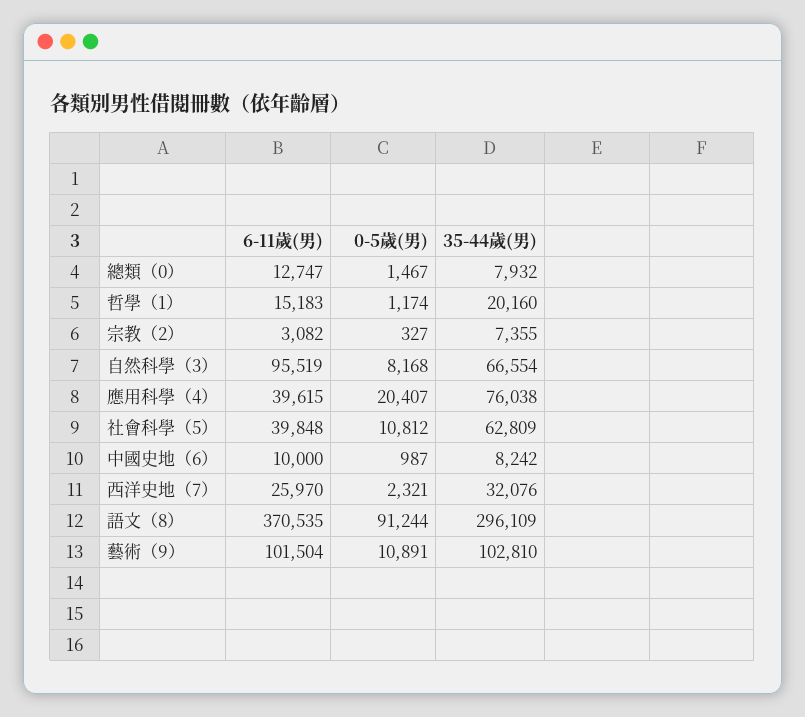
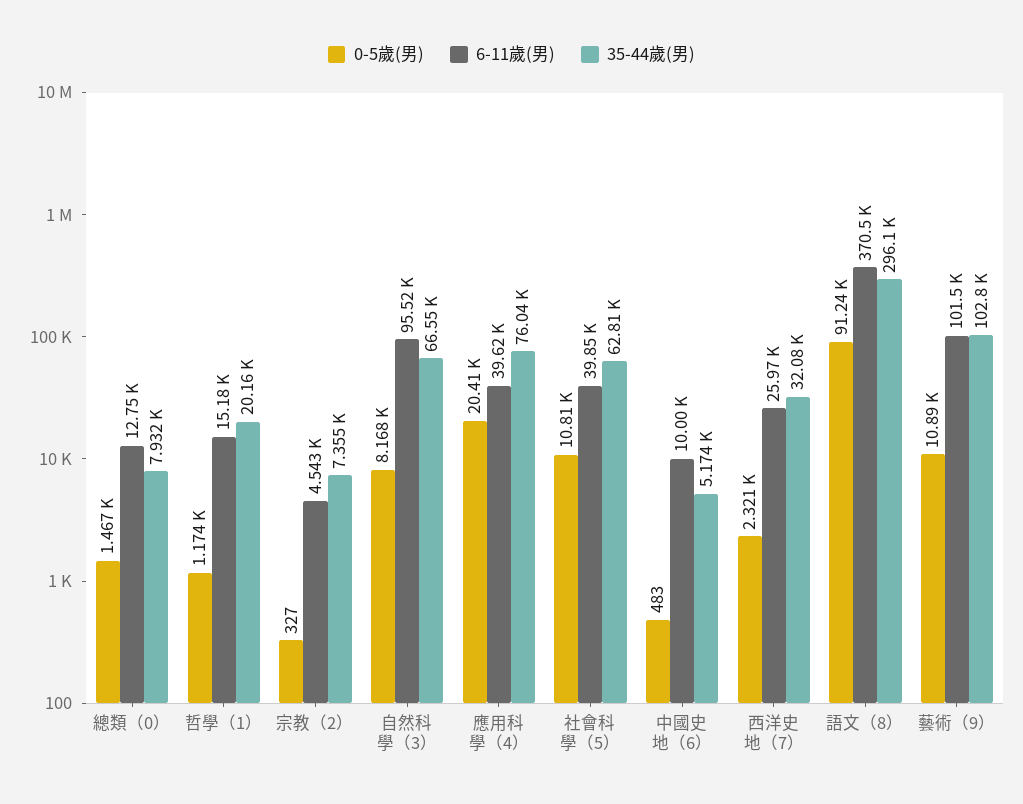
6-11歲(男), 宗教（2）: 3082 -> 4543
0-5歲(男), 中國史地（6）: 987 -> 483
35-44歲(男), 中國史地（6）: 8242 -> 5174

